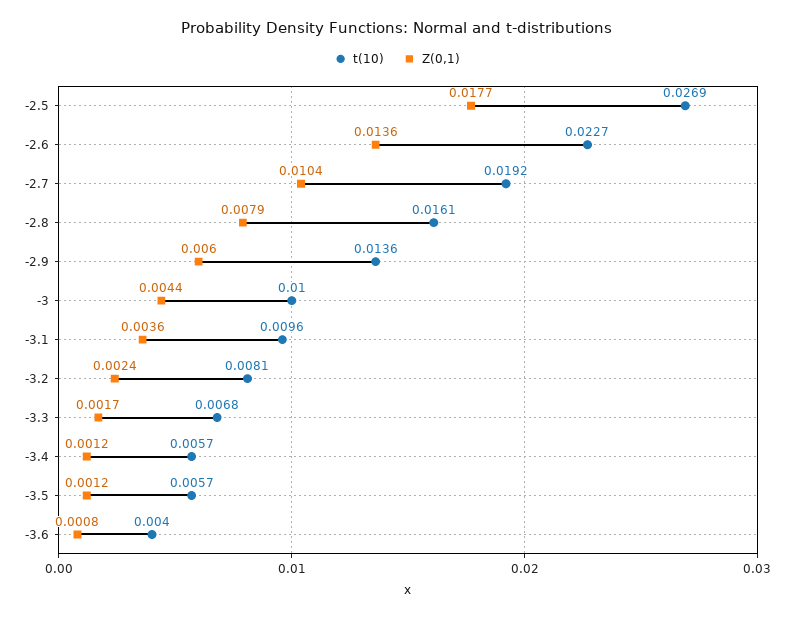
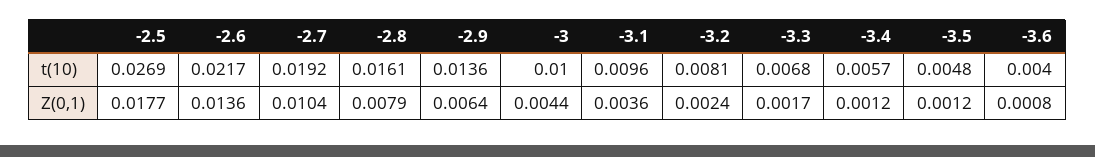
t(10), -2.6: 0.0227 -> 0.0217
Z(0,1), -2.9: 0.006 -> 0.0064
t(10), -3.5: 0.0057 -> 0.0048

